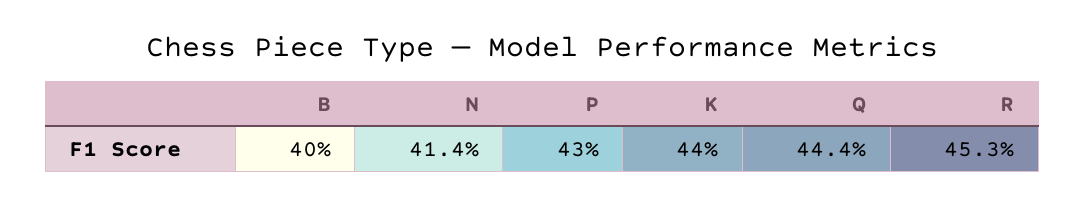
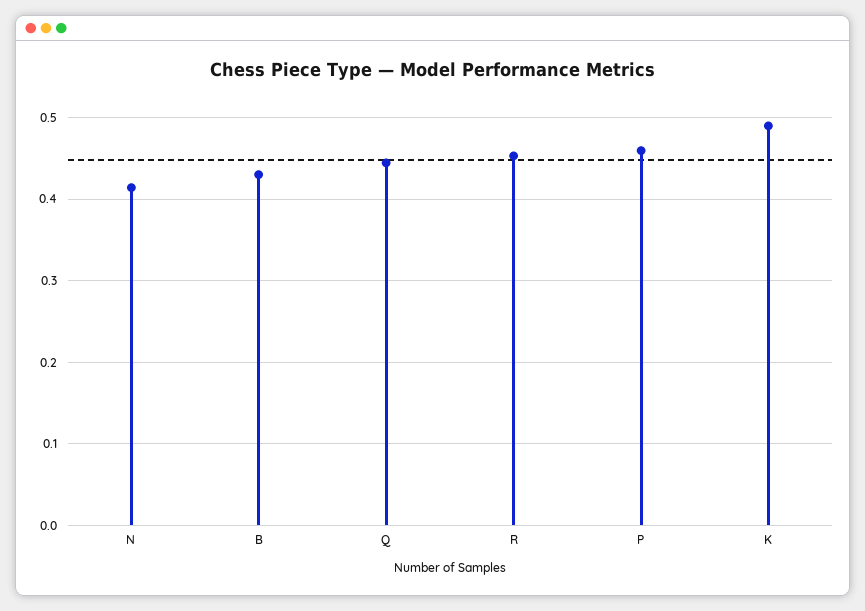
B: 0.4 -> 0.43
P: 0.43 -> 0.46
K: 0.44 -> 0.49

